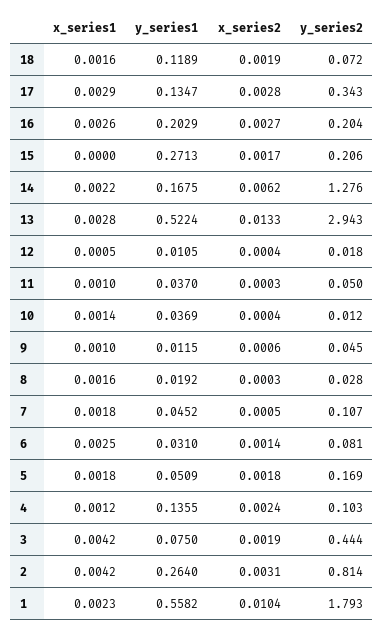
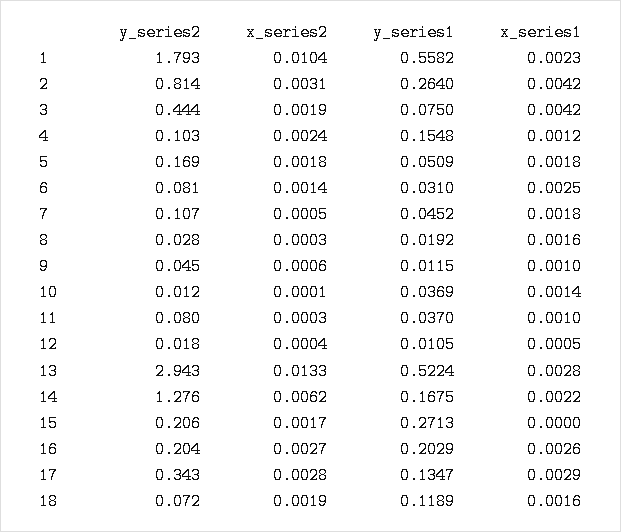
y_series2, 11: 0.05 -> 0.08
x_series2, 10: 0.0004 -> 0.0001
y_series1, 4: 0.1355 -> 0.1548

